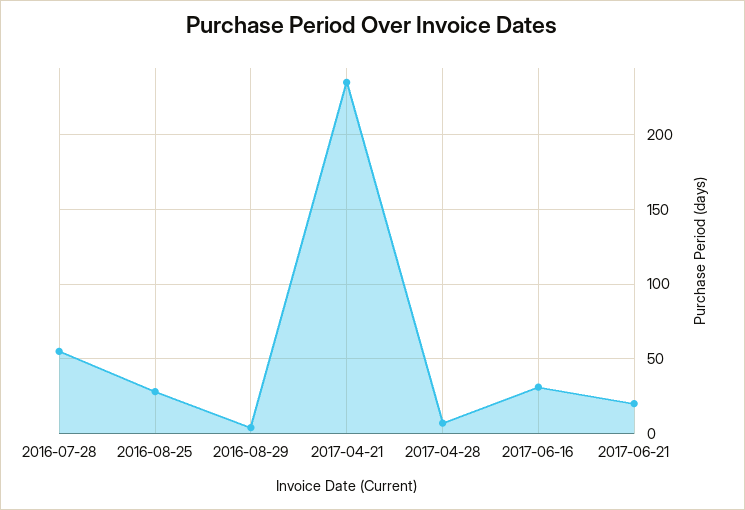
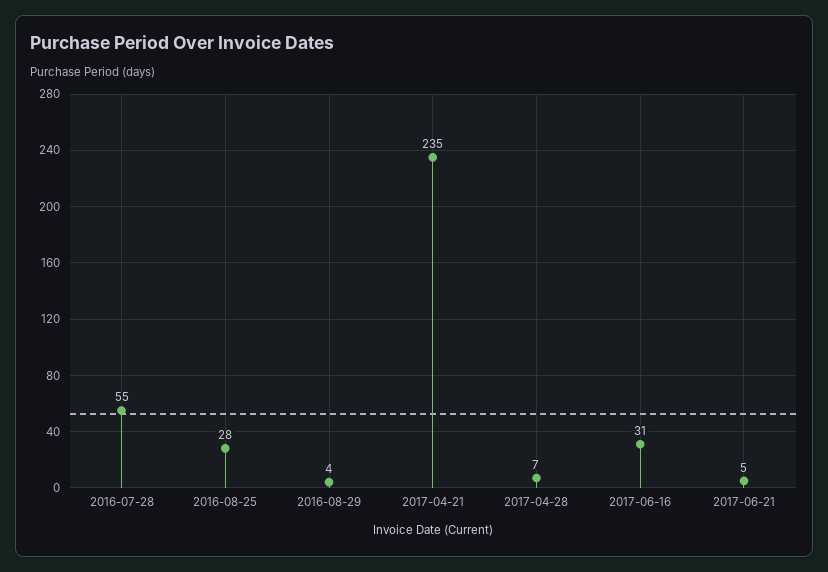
2017-06-21: 20 -> 5

